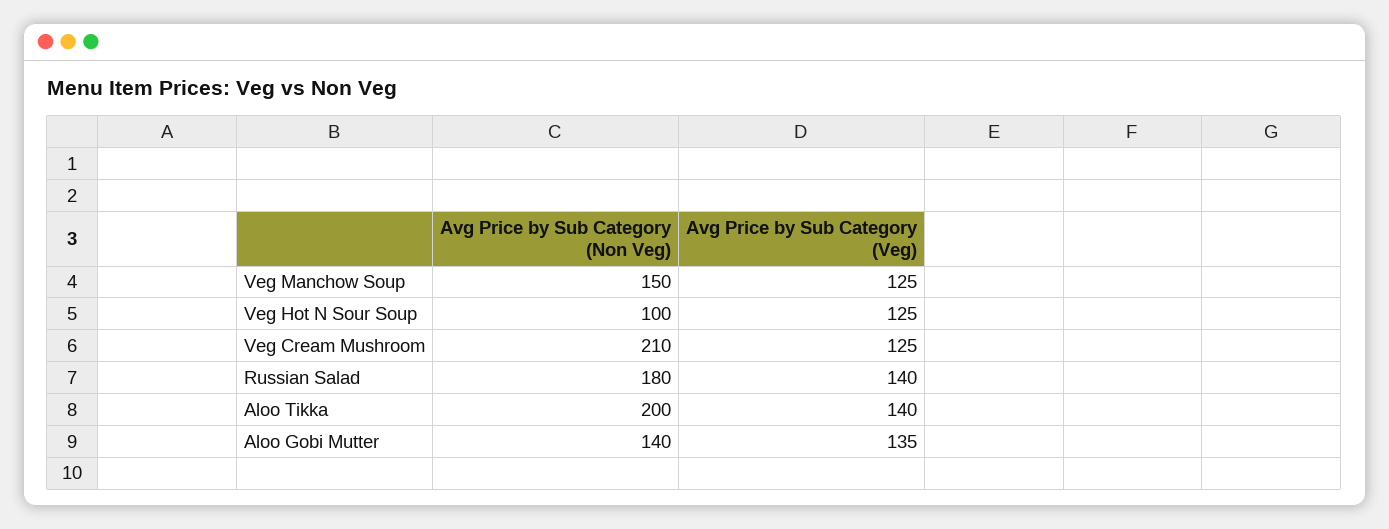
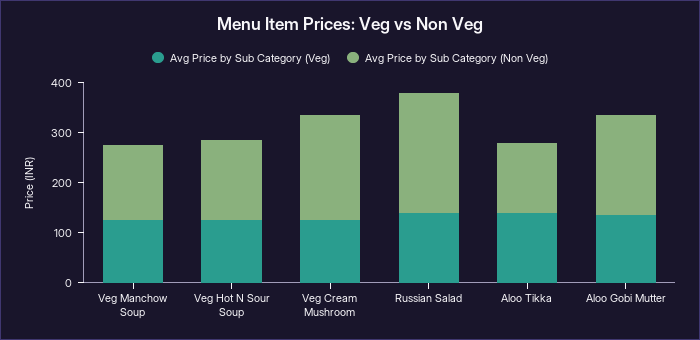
Avg Price by Sub Category (Non Veg), Veg Hot N Sour Soup: 100 -> 160
Avg Price by Sub Category (Non Veg), Russian Salad: 180 -> 240
Avg Price by Sub Category (Non Veg), Aloo Tikka: 200 -> 140
Avg Price by Sub Category (Non Veg), Aloo Gobi Mutter: 140 -> 200

